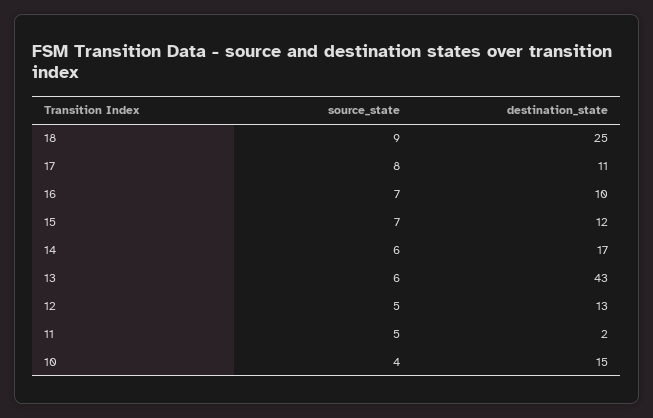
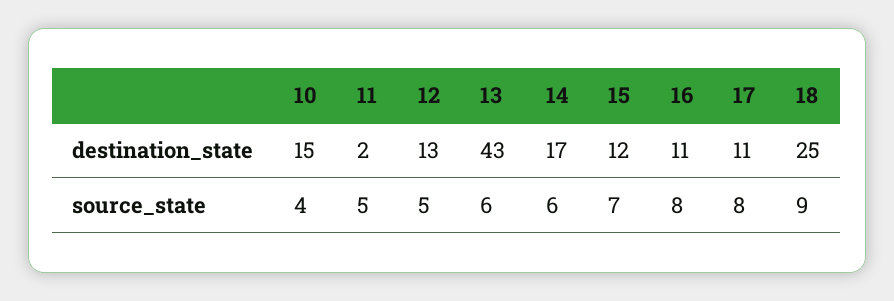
source_state, 16: 7 -> 8
destination_state, 16: 10 -> 11

